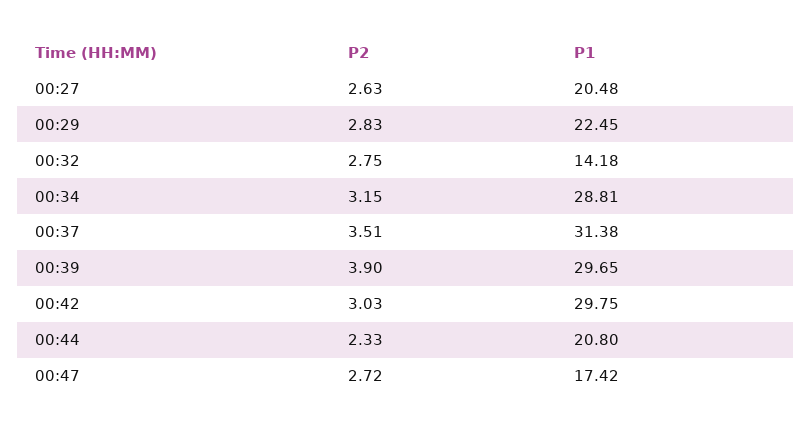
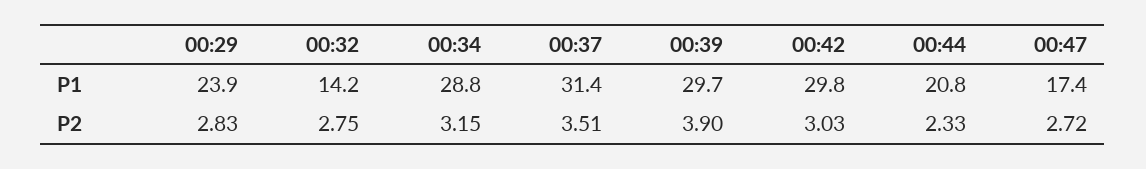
P2, 00:27: 2.63 -> none
P1, 00:27: 20.48 -> none
P1, 00:29: 22.45 -> 23.9

